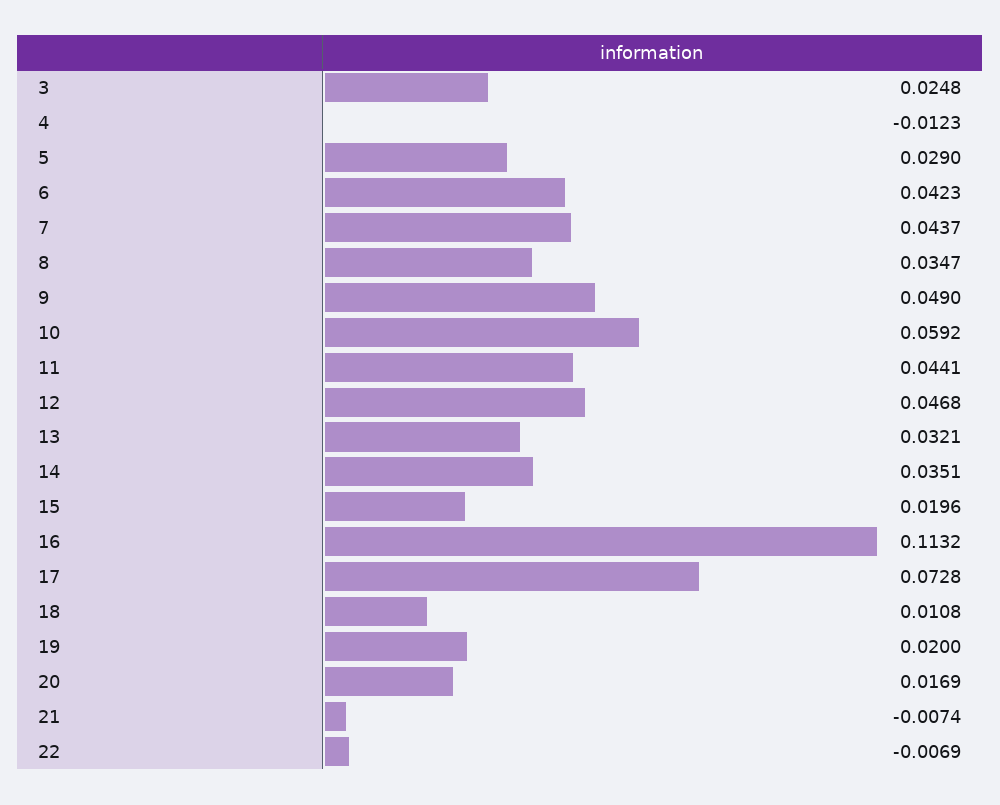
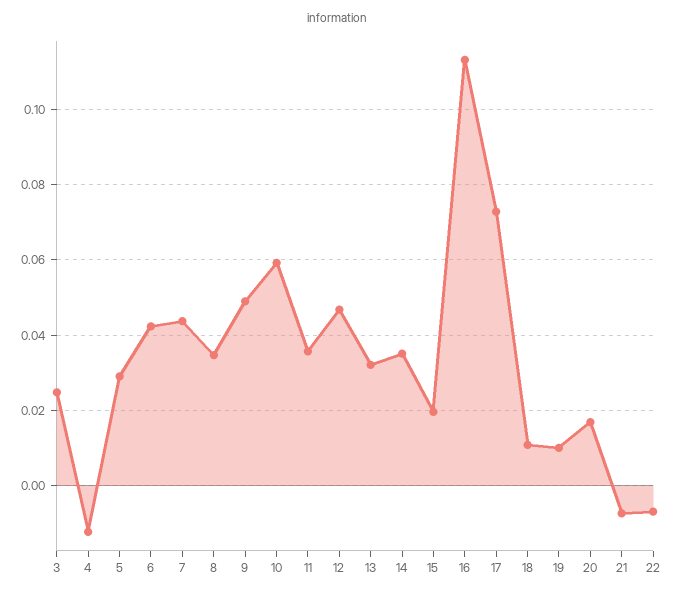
11: 0.0441 -> 0.036
19: 0.02 -> 0.01

